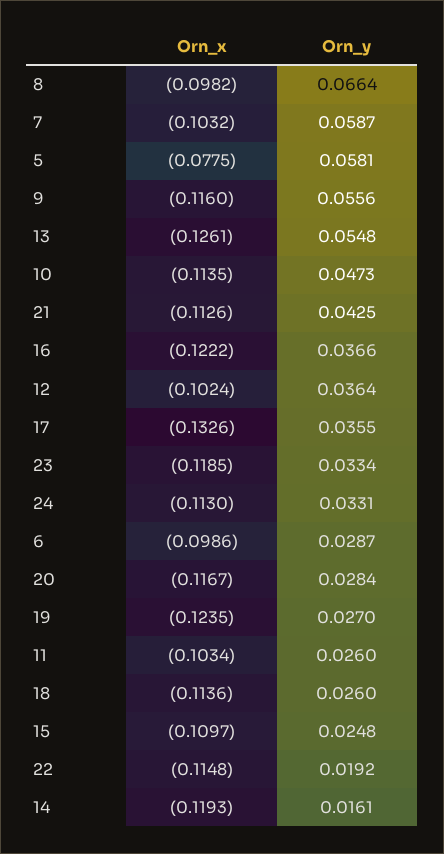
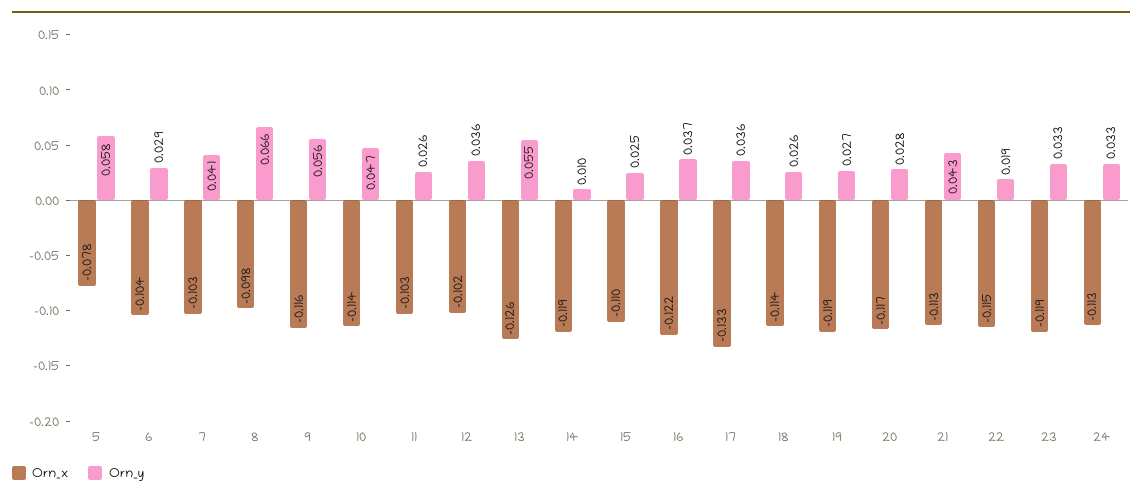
Orn_y, 7: 0.0587 -> 0.041
Orn_x, 6: -0.0986 -> -0.104
Orn_x, 19: -0.1235 -> -0.119
Orn_y, 14: 0.0161 -> 0.01

